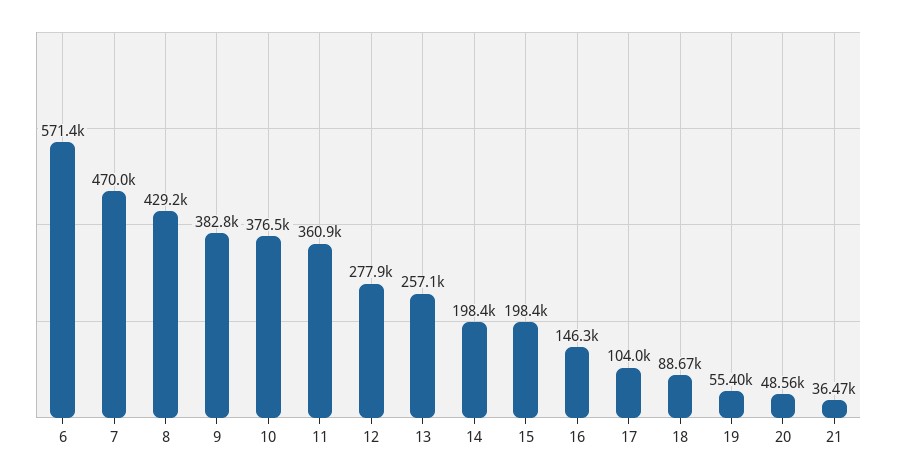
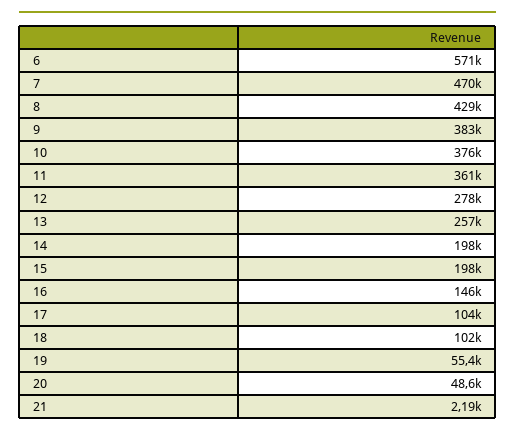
18: 88670 -> 102000
21: 36470 -> 2190

